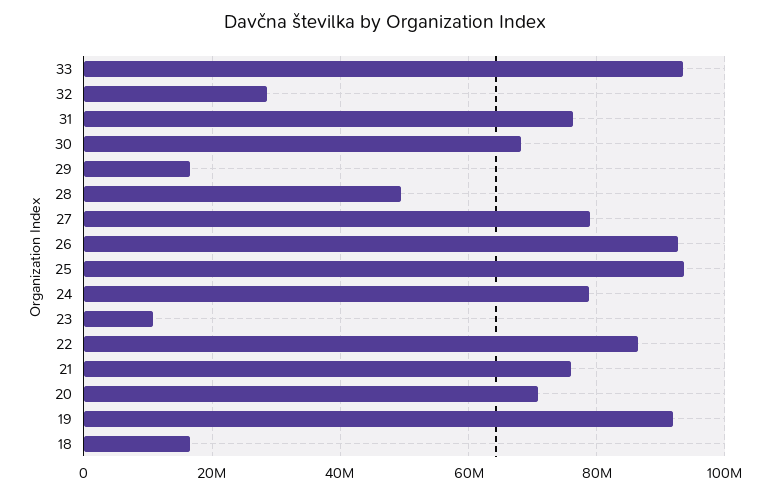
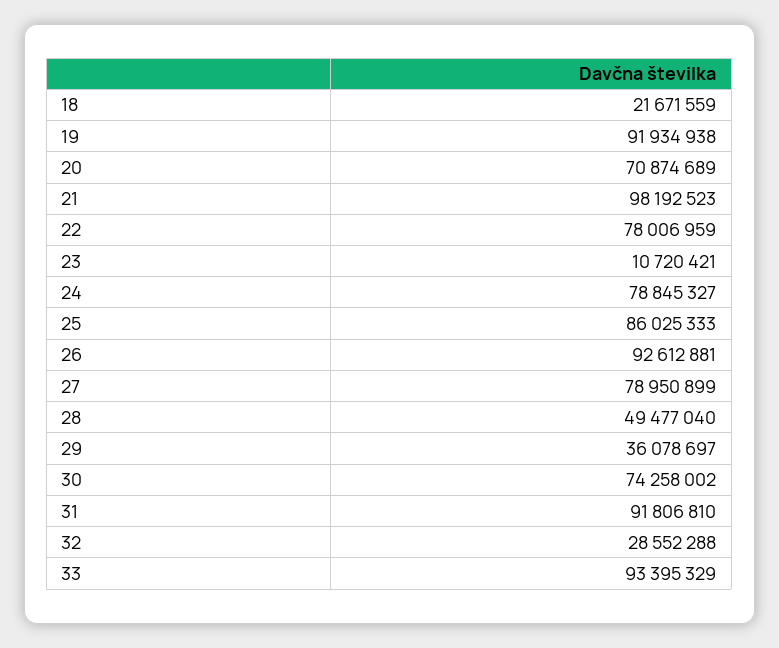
31: 76000000 -> 91806810
30: 68000000 -> 74258002
29: 16000000 -> 36078697
25: 94000000 -> 86025333
22: 86000000 -> 78006959
21: 76000000 -> 98192523
18: 16000000 -> 21671559

